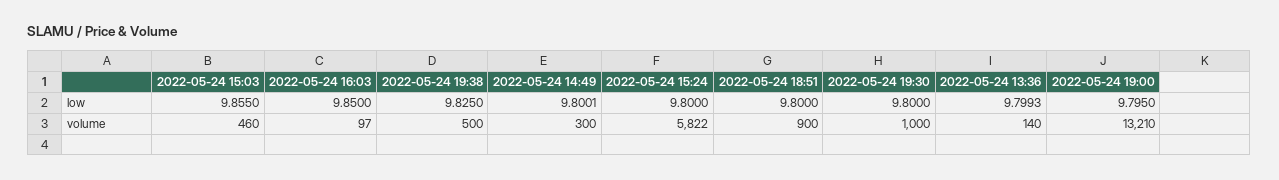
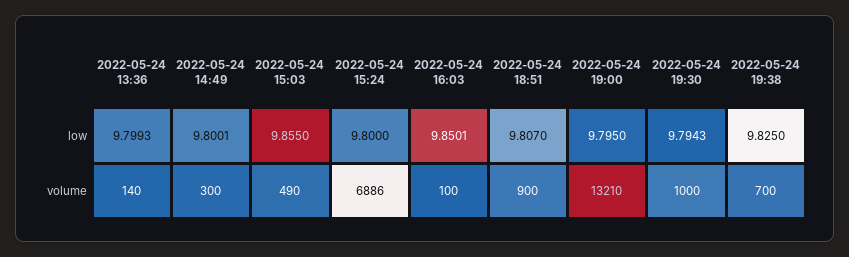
2022-05-24 16:03, low: 9.85 -> 9.8501
2022-05-24 18:51, low: 9.8 -> 9.807
2022-05-24 19:30, low: 9.8 -> 9.7943
2022-05-24 15:03, volume: 460 -> 490
2022-05-24 16:03, volume: 97 -> 100
2022-05-24 19:38, volume: 500 -> 700
2022-05-24 15:24, volume: 5822 -> 6886

